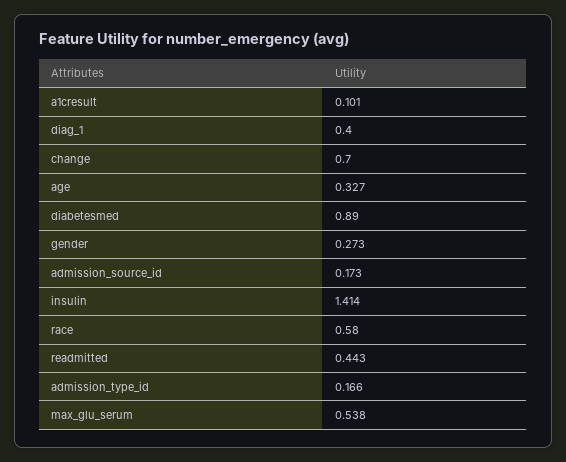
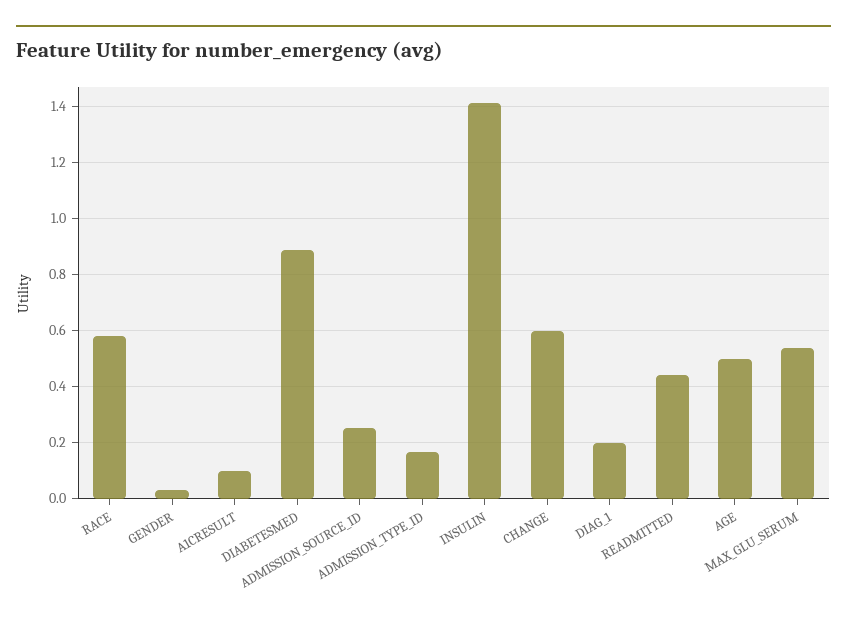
diag_1: 0.4 -> 0.2
change: 0.7 -> 0.6
age: 0.327 -> 0.5
gender: 0.273 -> 0.025
admission_source_id: 0.173 -> 0.25

